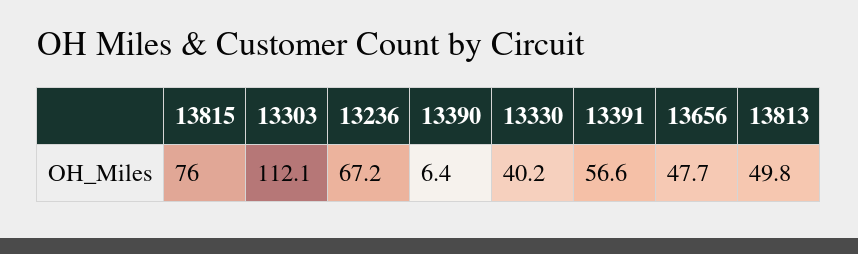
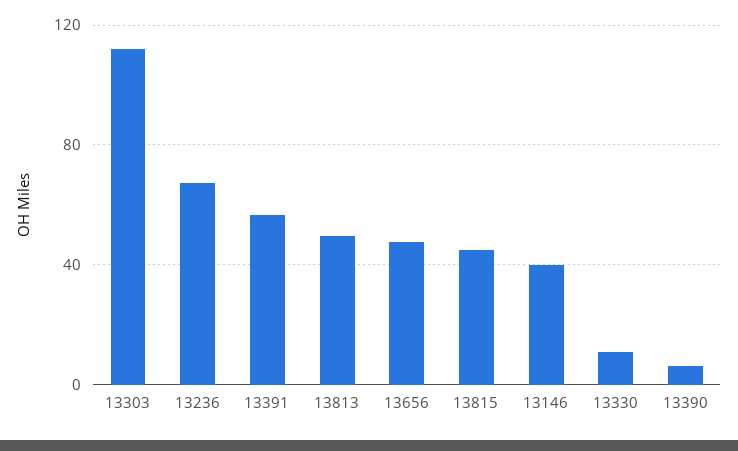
13815: 76 -> 45
13330: 40.2 -> 10
13146: none -> 40

